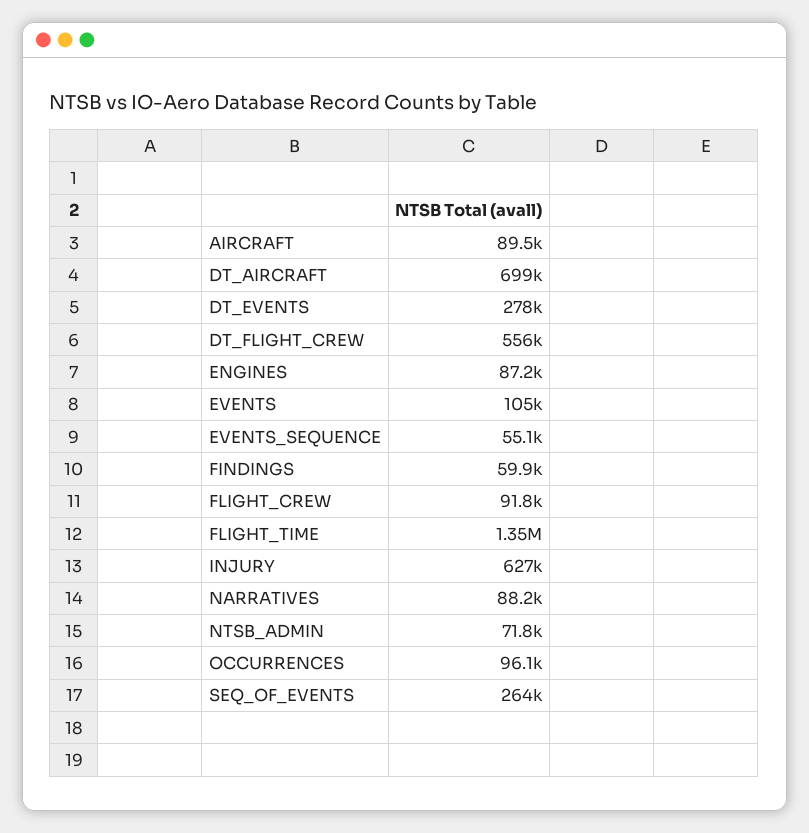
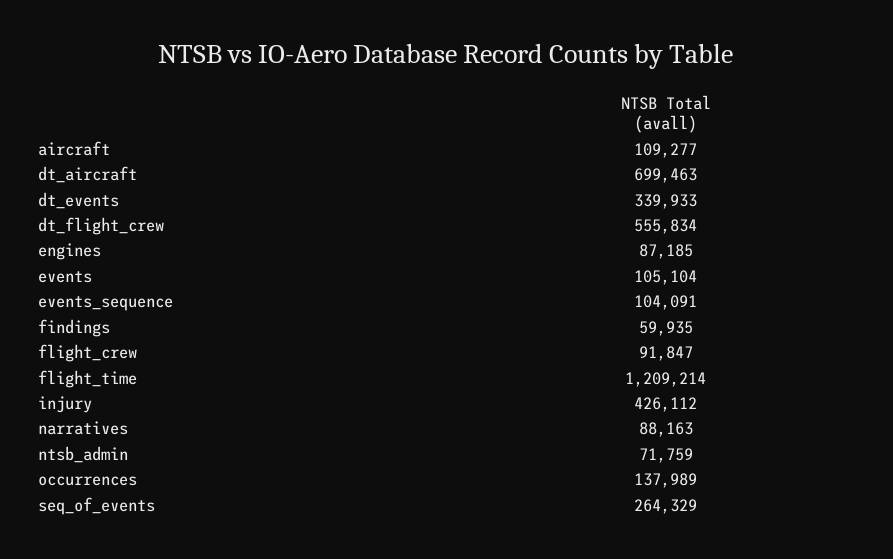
AIRCRAFT: 89500 -> 109277
DT_EVENTS: 278000 -> 339933
EVENTS_SEQUENCE: 55100 -> 104091
FLIGHT_TIME: 1350000 -> 1209214
INJURY: 627000 -> 426112
OCCURRENCES: 96100 -> 137989

